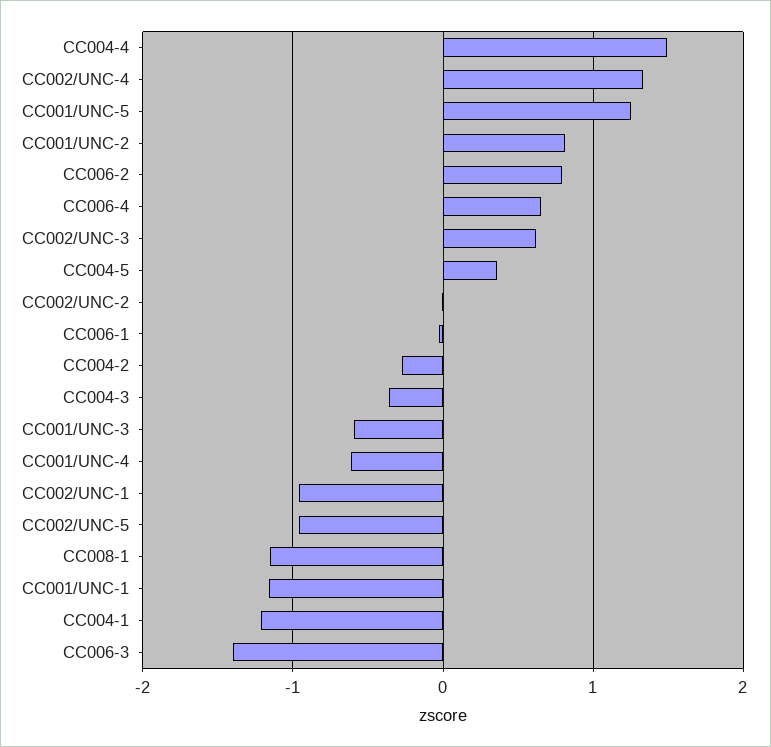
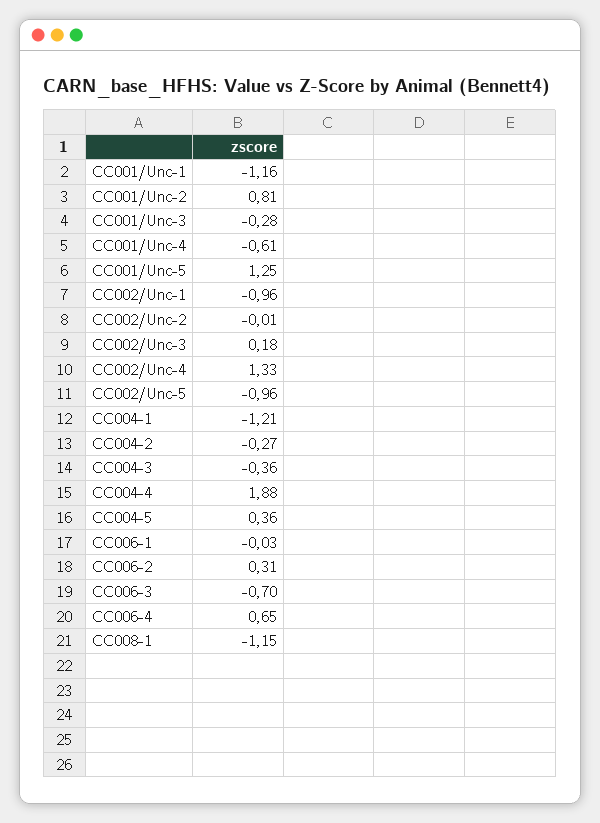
CC004-4: 1.5 -> 1.88
CC006-2: 0.8 -> 0.31
CC002/UNC-3: 0.6 -> 0.18
CC001/UNC-3: -0.6 -> -0.28
CC006-3: -1.4 -> -0.7

